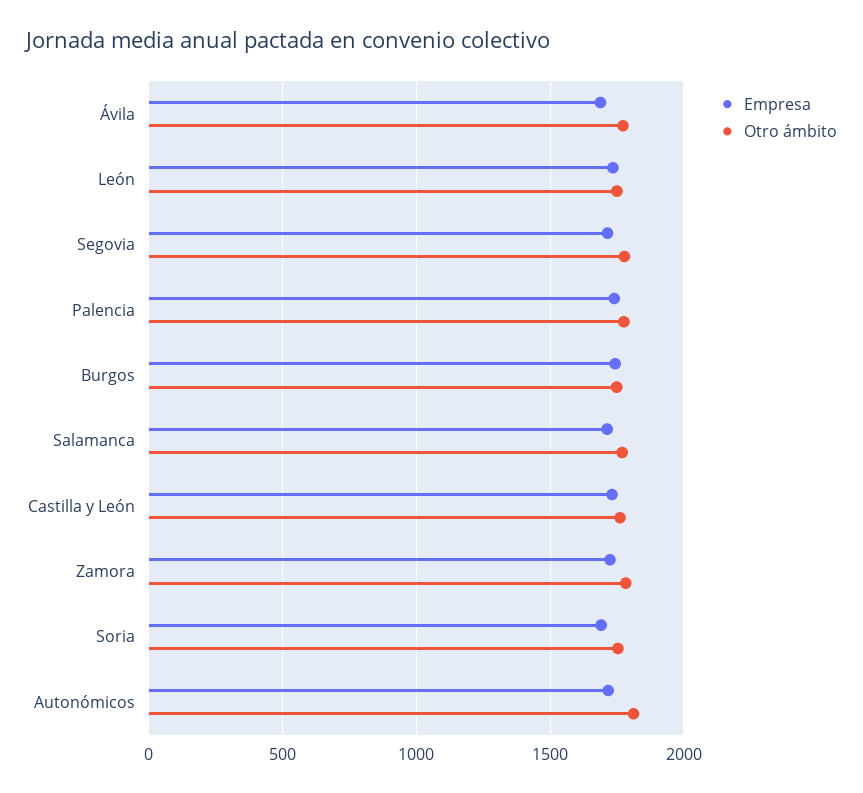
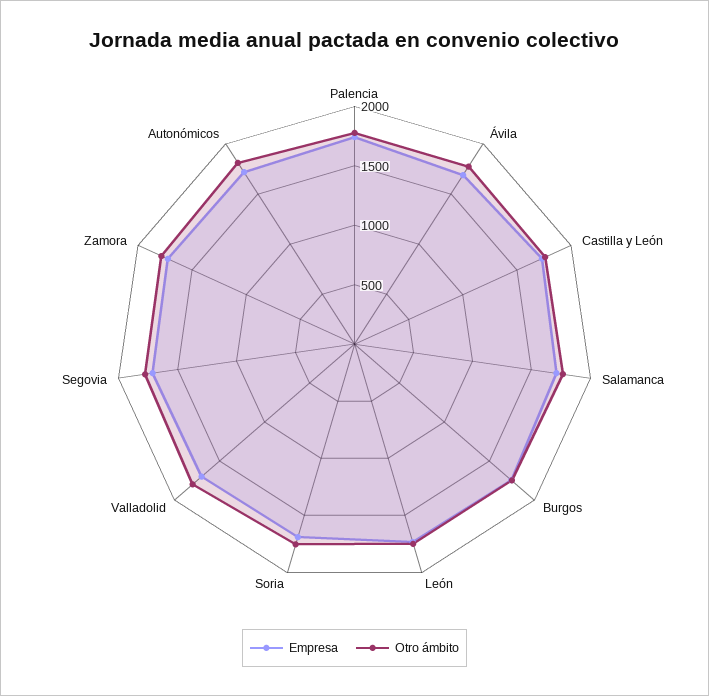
Empresa, Valladolid: none -> 1700
Otro ámbito, Valladolid: none -> 1800

